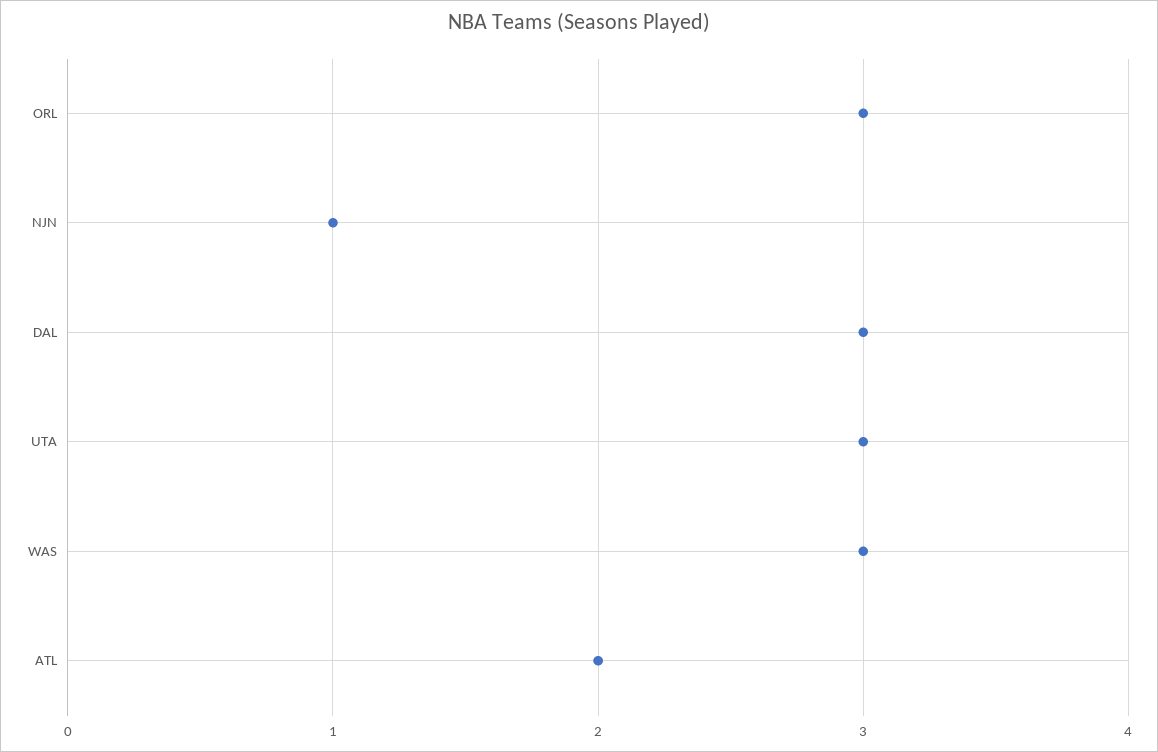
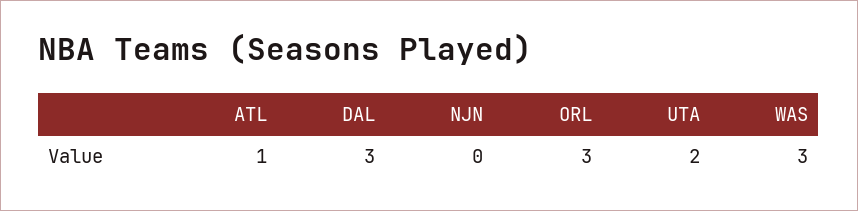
NJN: 1 -> 0
UTA: 3 -> 2
ATL: 2 -> 1

